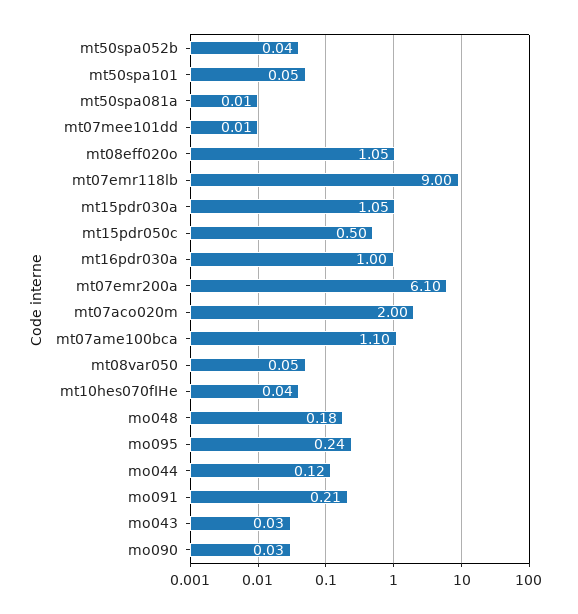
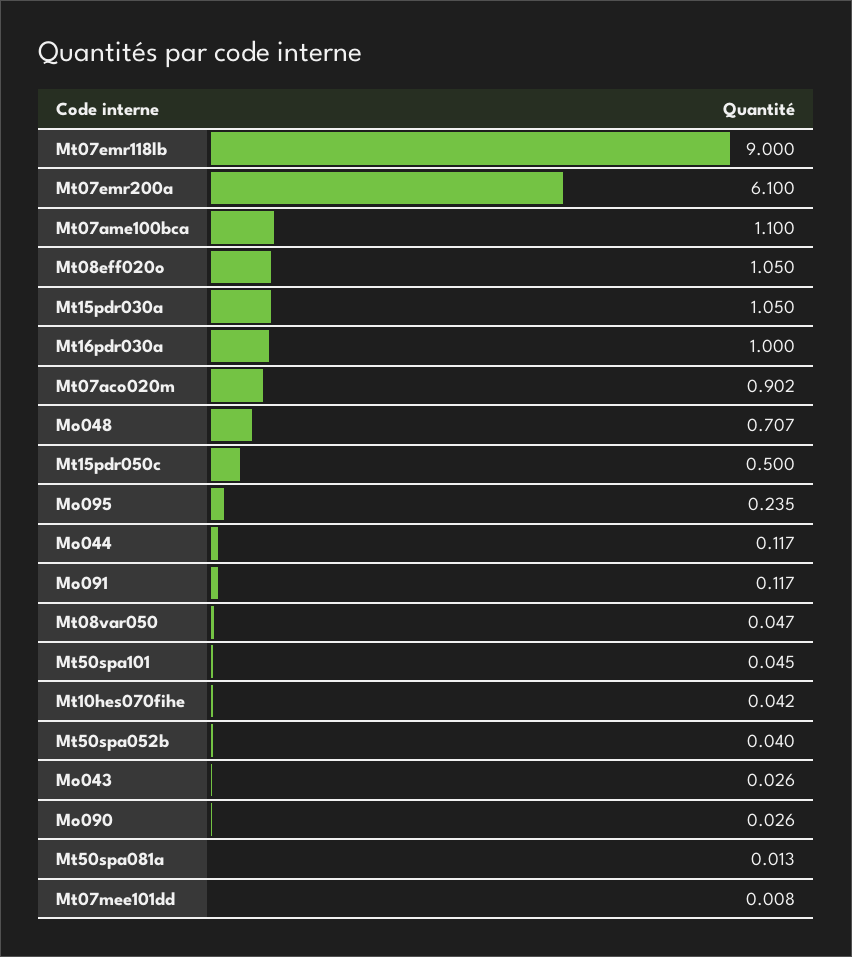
mt07aco020m: 2 -> 0.902
mo048: 0.18 -> 0.707
mo091: 0.21 -> 0.117

